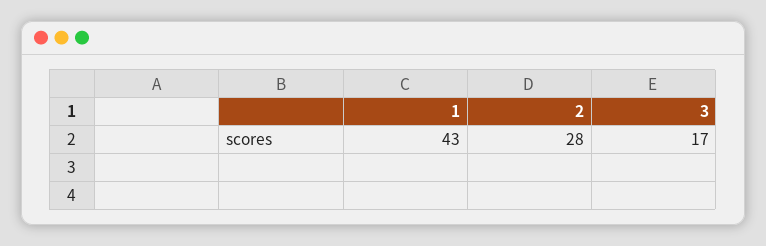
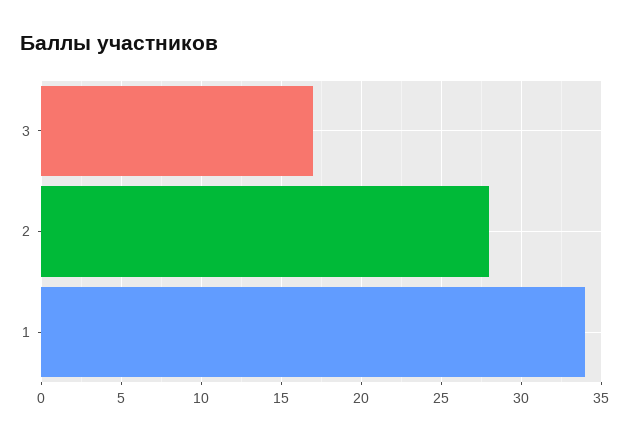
1: 43 -> 34

